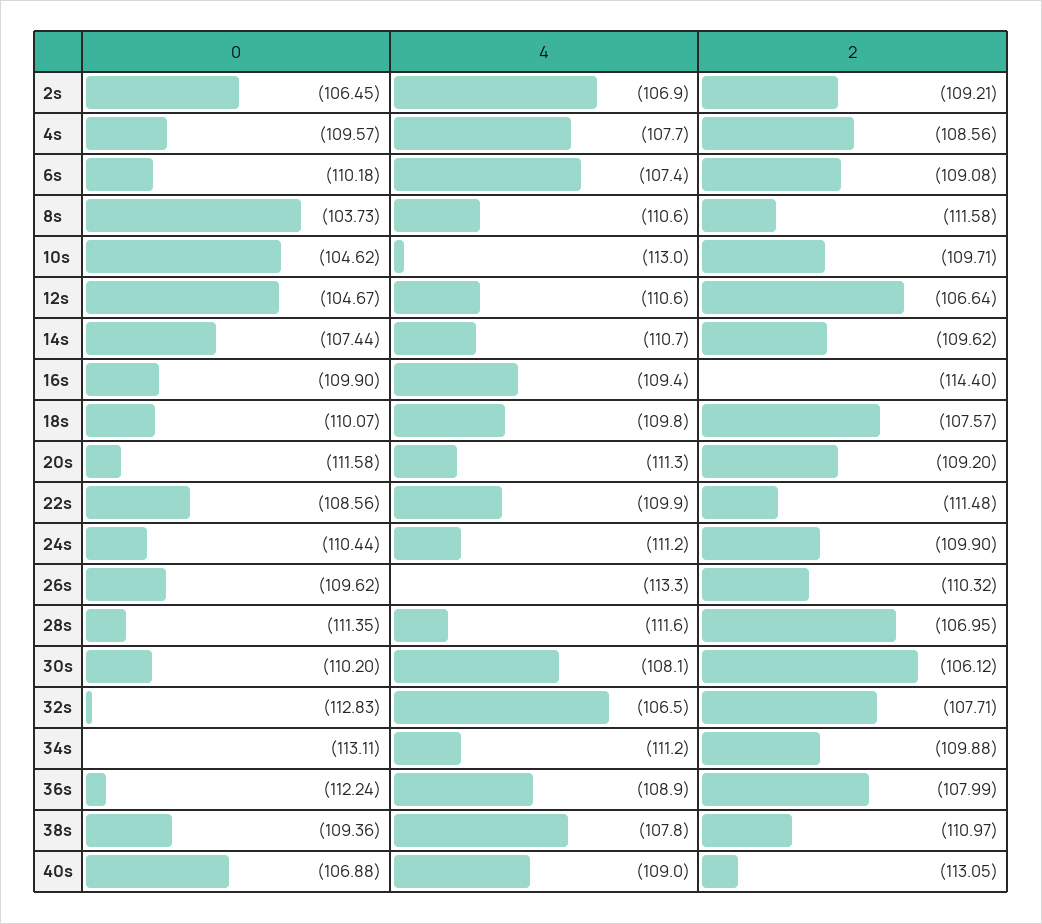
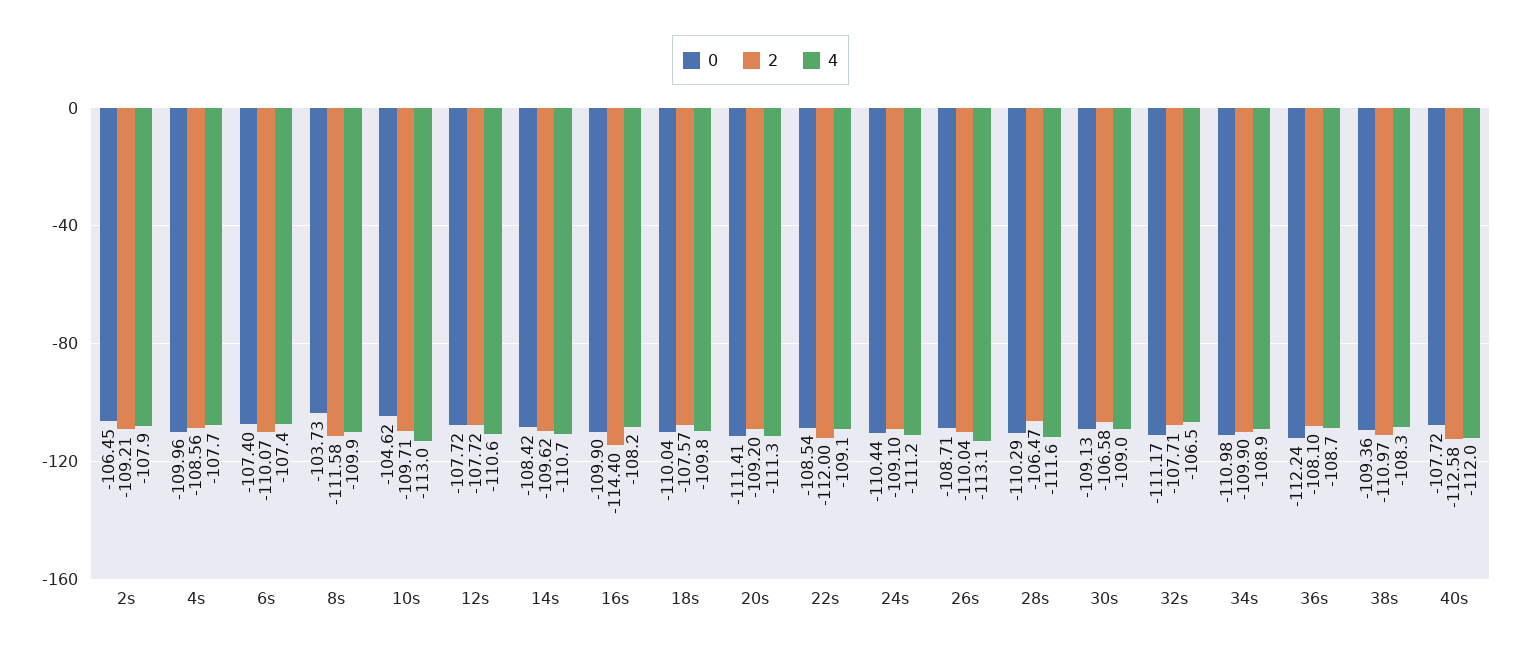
4, 2s: -106.9 -> -107.9
0, 4s: -109.57 -> -109.96
0, 6s: -110.18 -> -107.4
2, 6s: -109.08 -> -110.07
4, 8s: -110.6 -> -109.9
0, 12s: -104.67 -> -107.72
2, 12s: -106.64 -> -107.72
0, 14s: -107.44 -> -108.42
4, 16s: -109.4 -> -108.2
0, 18s: -110.07 -> -110.04
0, 20s: -111.58 -> -111.41
0, 22s: -108.56 -> -108.54
4, 22s: -109.9 -> -109.1
2, 22s: -111.48 -> -112
2, 24s: -109.9 -> -109.1
0, 26s: -109.62 -> -108.71
4, 26s: -113.3 -> -113.1
2, 26s: -110.32 -> -110.04
0, 28s: -111.35 -> -110.29
2, 28s: -106.95 -> -106.47
0, 30s: -110.2 -> -109.13
4, 30s: -108.1 -> -109
2, 30s: -106.12 -> -106.58
0, 32s: -112.83 -> -111.17
0, 34s: -113.11 -> -110.98
4, 34s: -111.2 -> -108.9
2, 34s: -109.88 -> -109.9
4, 36s: -108.9 -> -108.7
2, 36s: -107.99 -> -108.1
4, 38s: -107.8 -> -108.3
0, 40s: -106.88 -> -107.72
4, 40s: -109 -> -112
2, 40s: -113.05 -> -112.58

